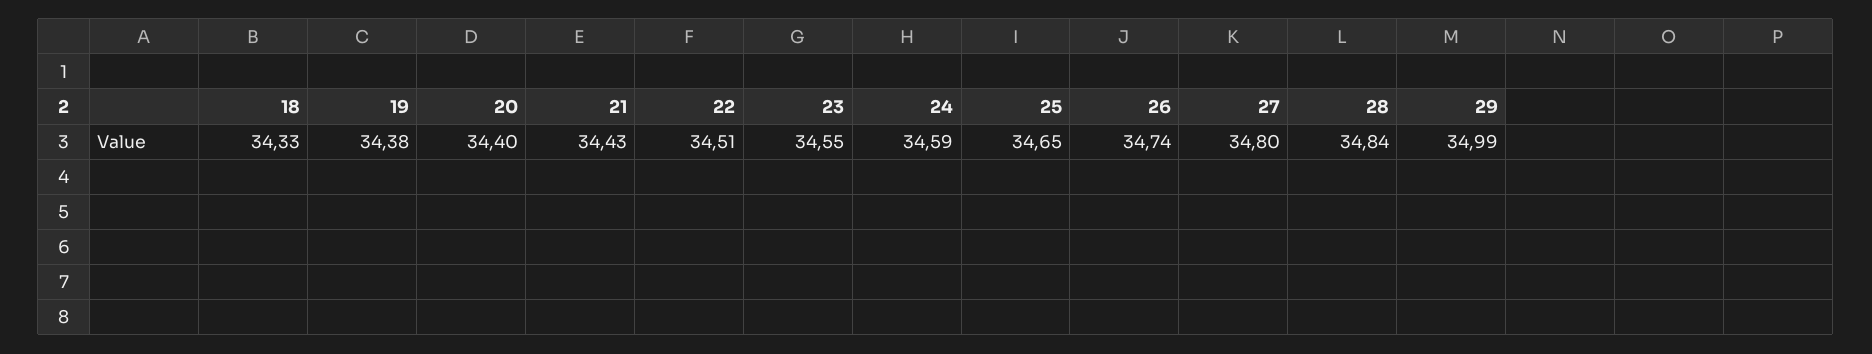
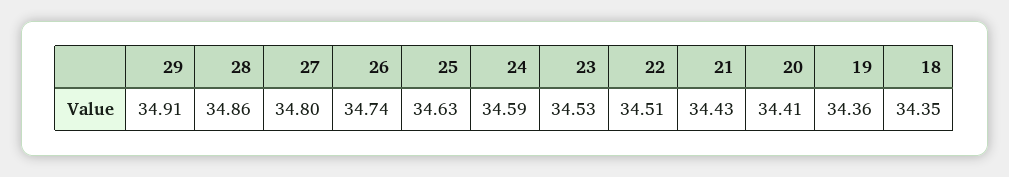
18: 34.33 -> 34.35
19: 34.38 -> 34.36
20: 34.4 -> 34.41
23: 34.55 -> 34.53
25: 34.65 -> 34.63
28: 34.84 -> 34.86
29: 34.99 -> 34.91

